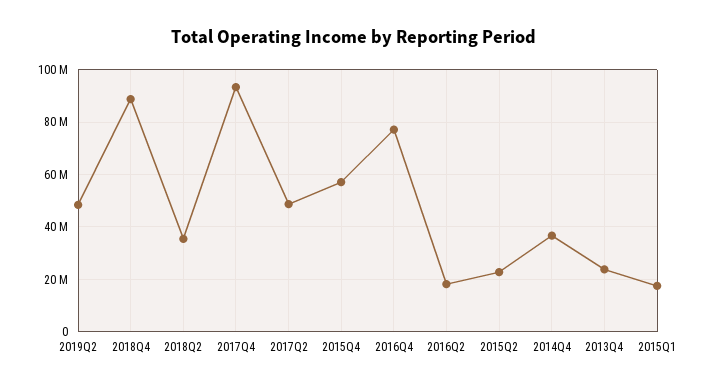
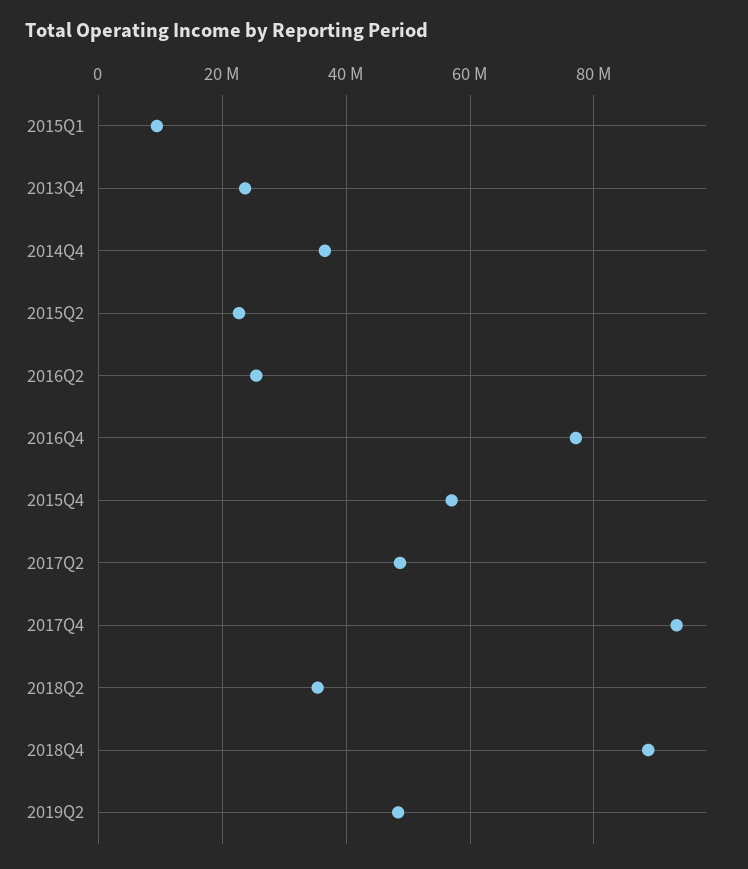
2016Q2: 17500000 -> 26000000
2015Q1: 17500000 -> 10000000

